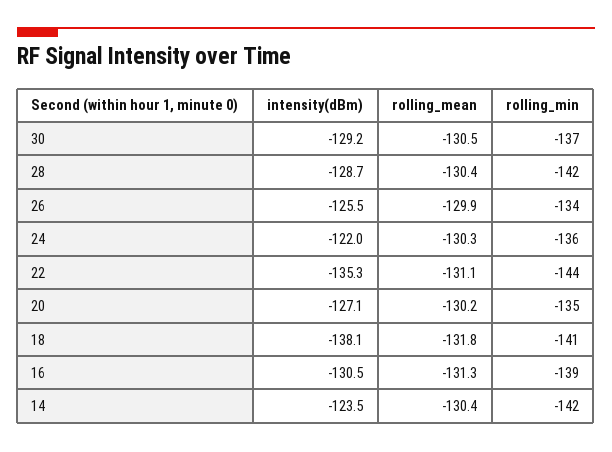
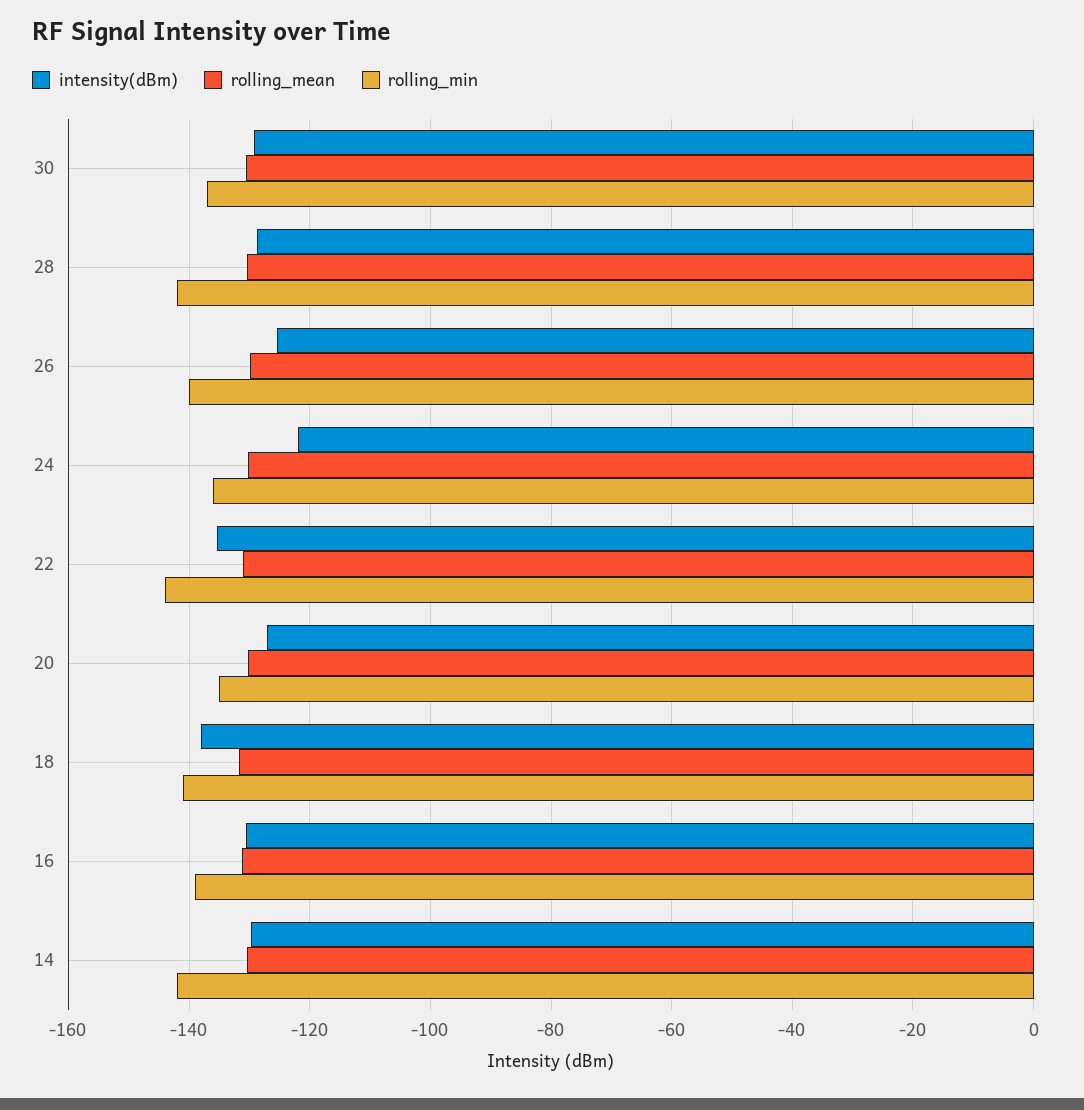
rolling_min, 26: -134 -> -140
intensity(dBm), 14: -123.5 -> -130

